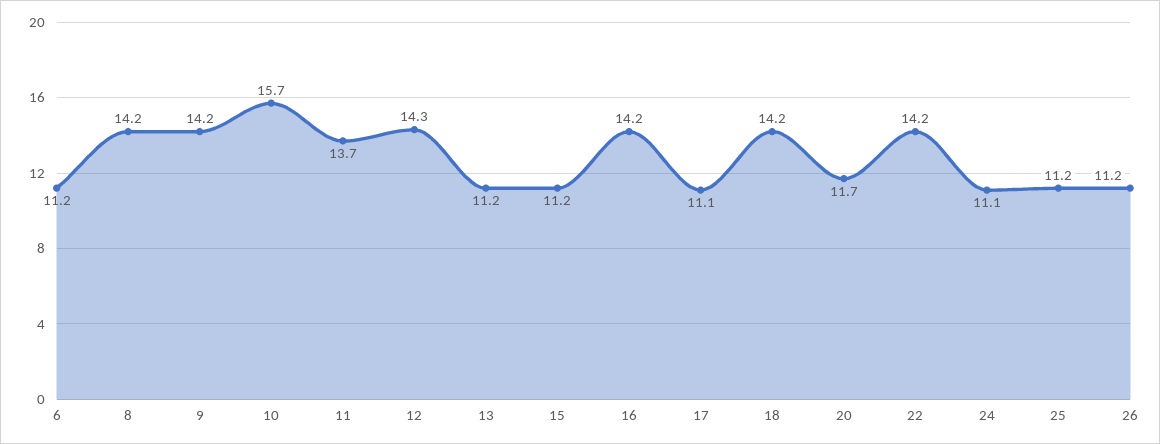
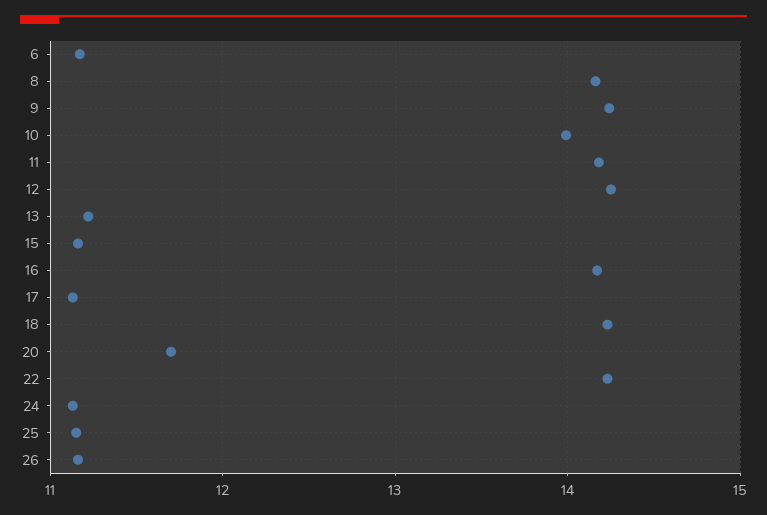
10: 15.7 -> 14
11: 13.7 -> 14.2

